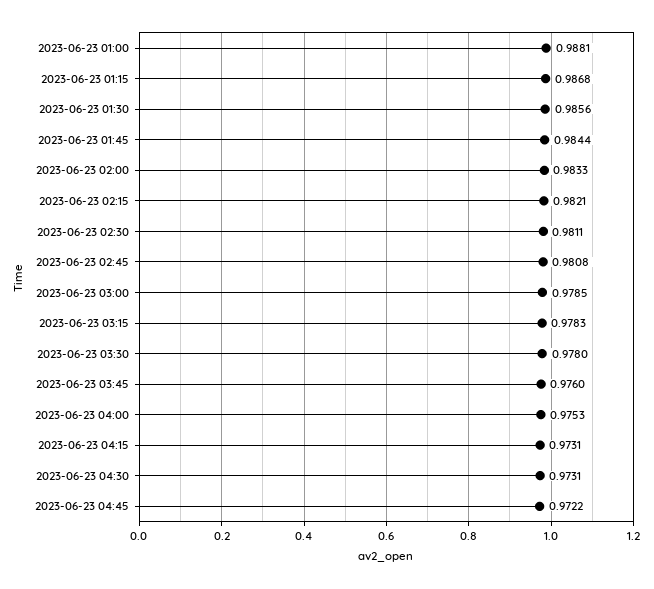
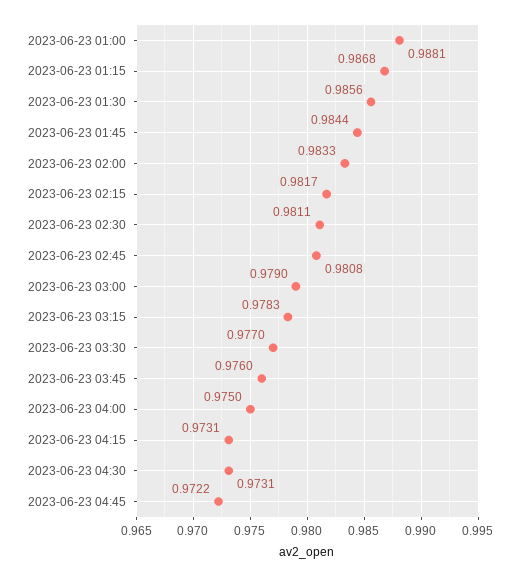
2023-06-23 02:15: 0.9821 -> 0.9817
2023-06-23 03:00: 0.9785 -> 0.979
2023-06-23 03:30: 0.978 -> 0.977
2023-06-23 04:00: 0.9753 -> 0.975

